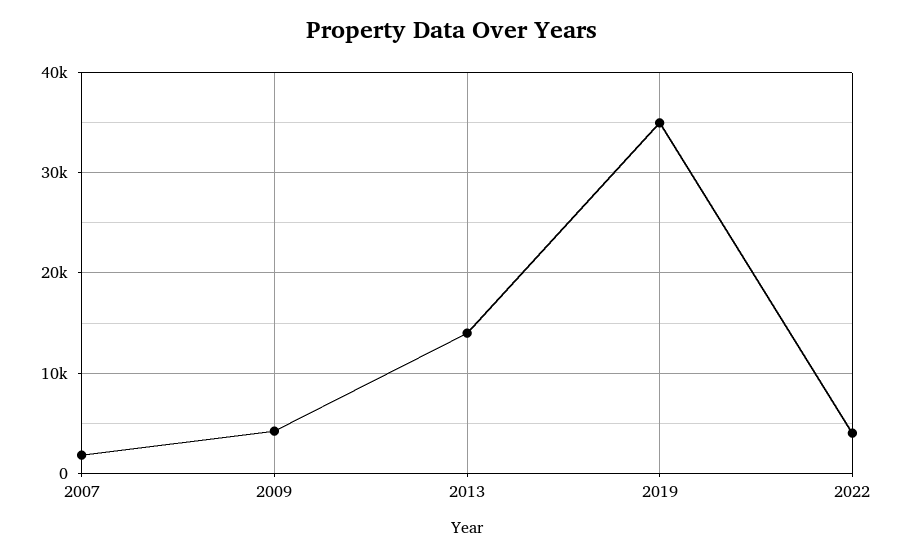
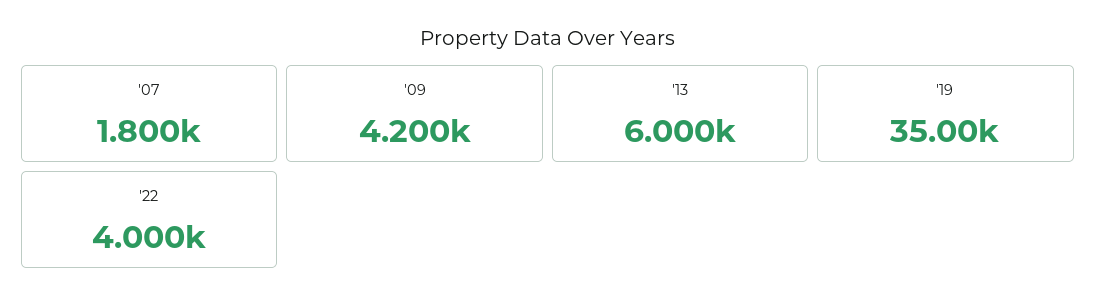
2013: 14000 -> 6000

